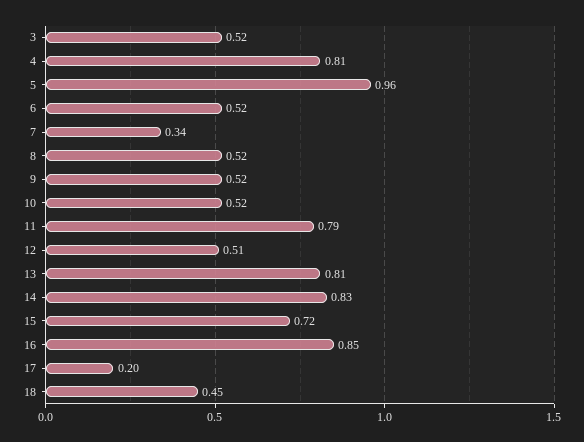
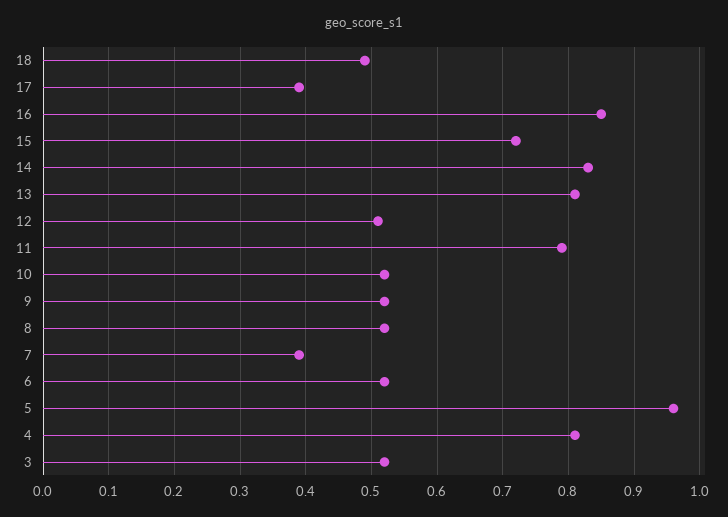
7: 0.34 -> 0.39
17: 0.2 -> 0.39
18: 0.45 -> 0.49

